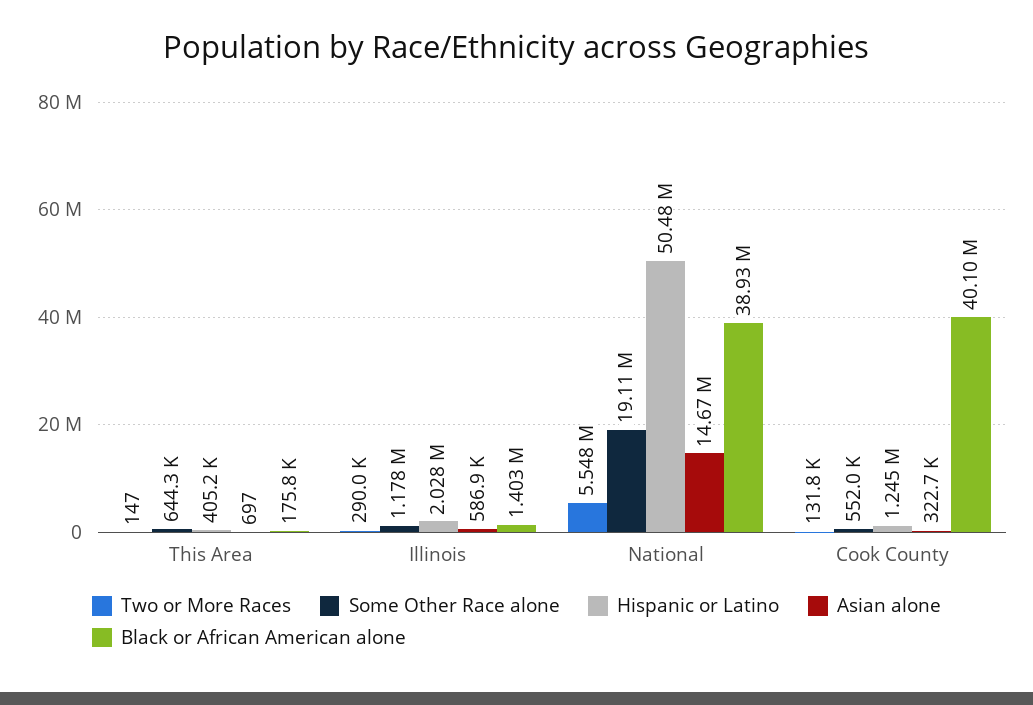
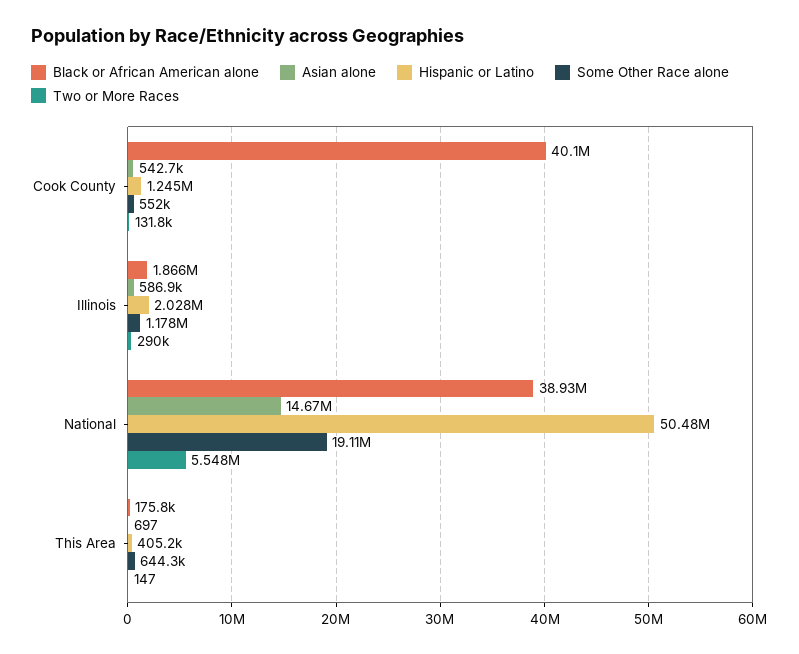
Black or African American alone, Illinois: 1403000 -> 1866000
Asian alone, Cook County: 322700 -> 542700

